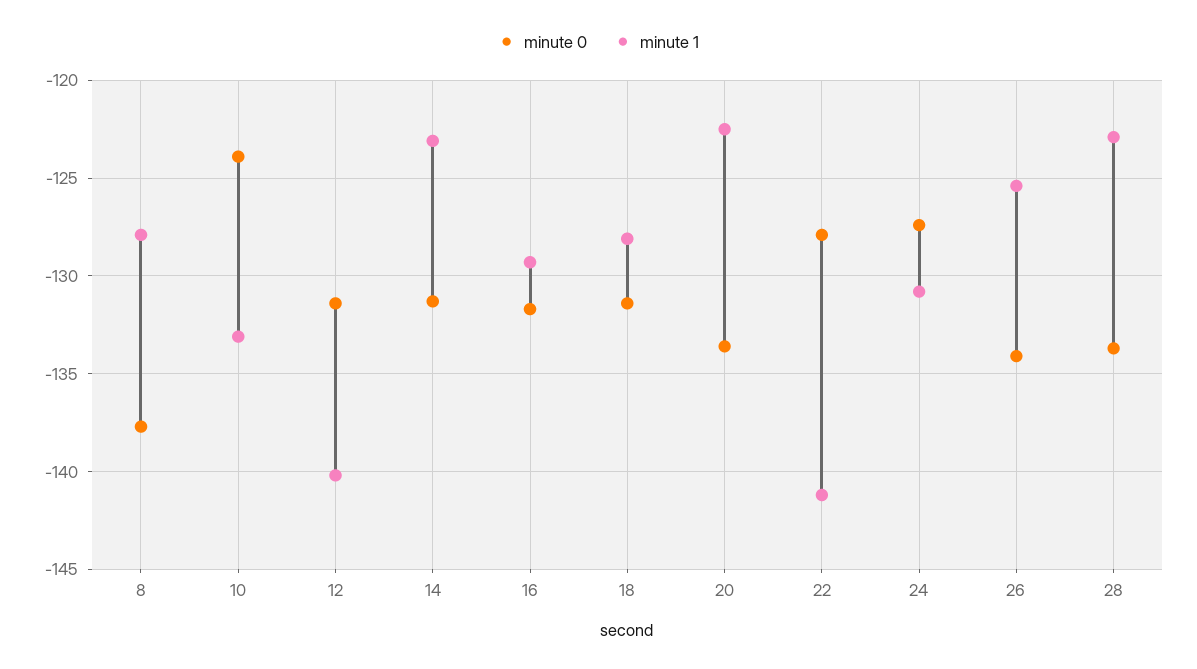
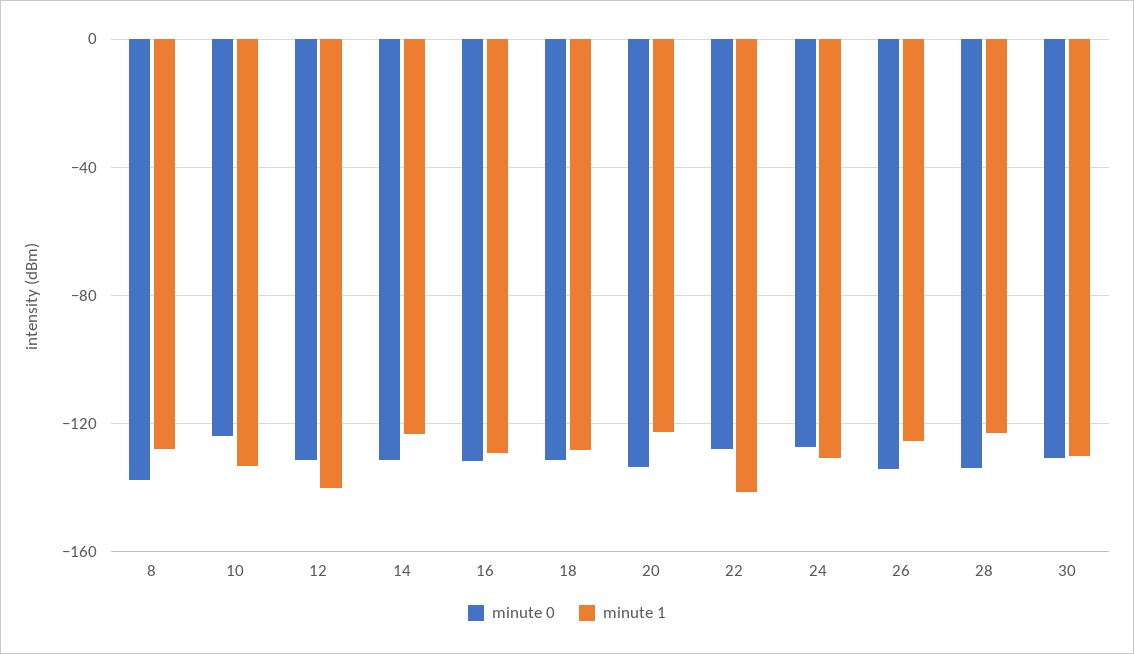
minute 0, 30: none -> -130
minute 1, 30: none -> -130

